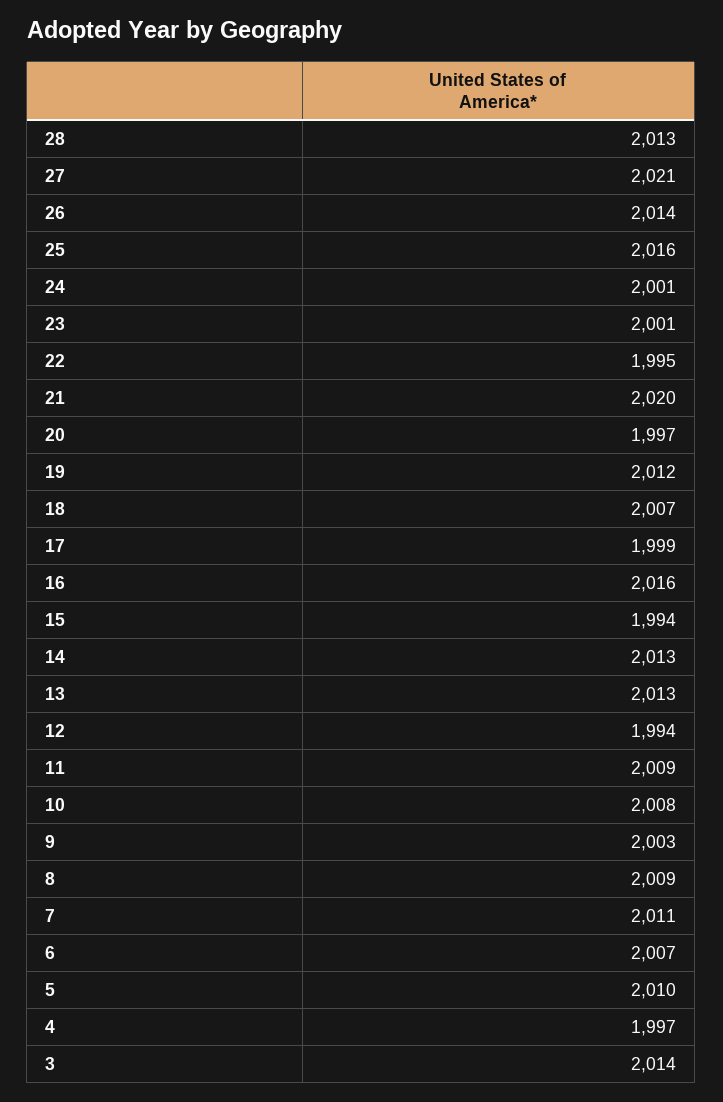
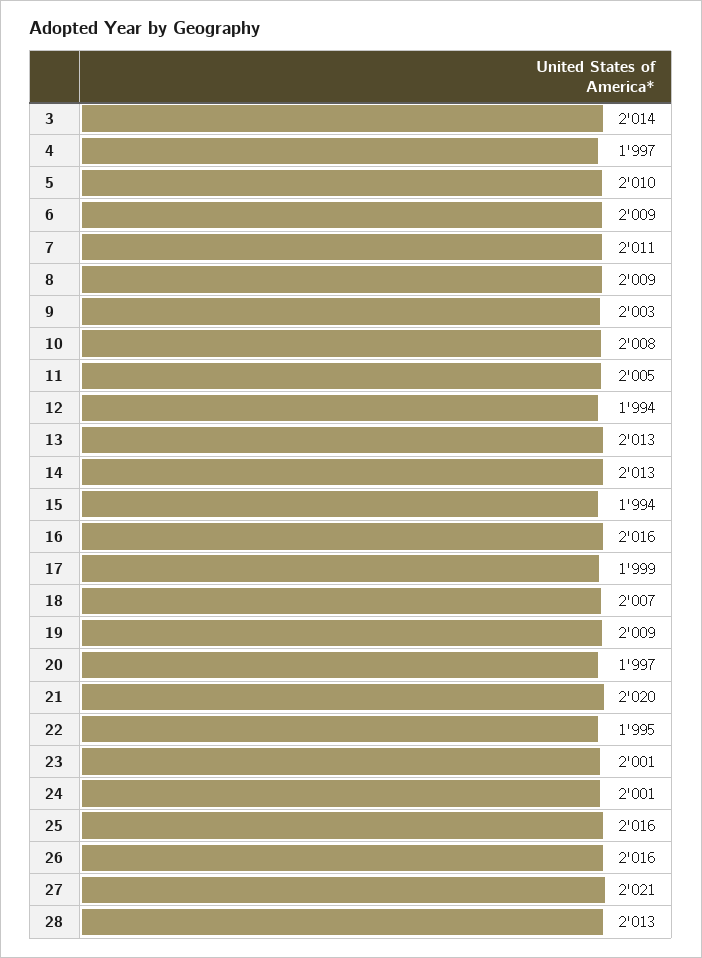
26: 2014 -> 2016
19: 2012 -> 2009
11: 2009 -> 2005
6: 2007 -> 2009

